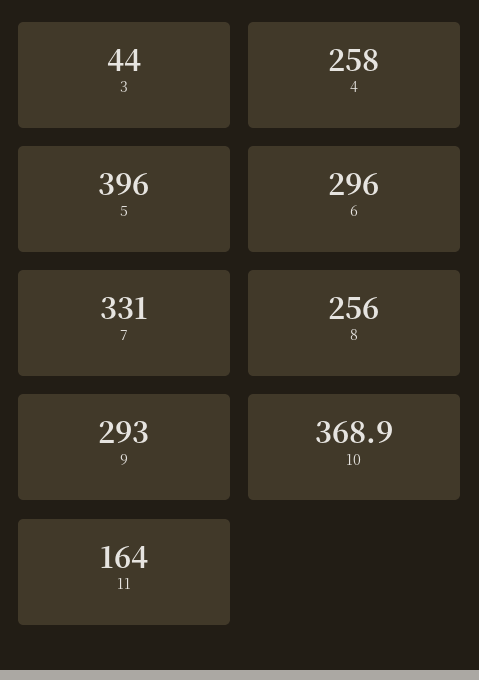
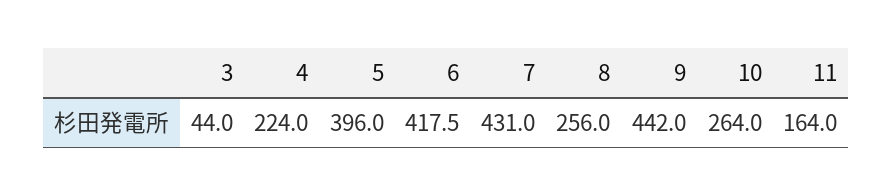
4: 258 -> 224
6: 296 -> 417.5
7: 331 -> 431
9: 293 -> 442
10: 368.9 -> 264

